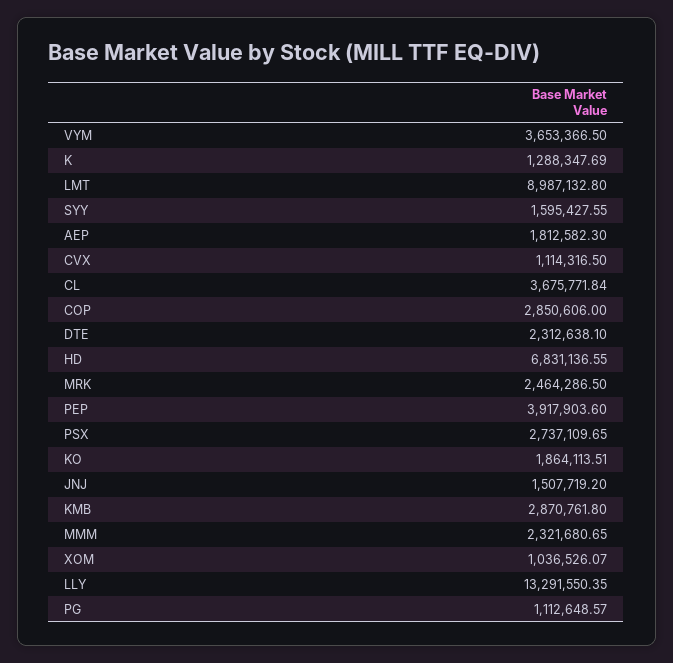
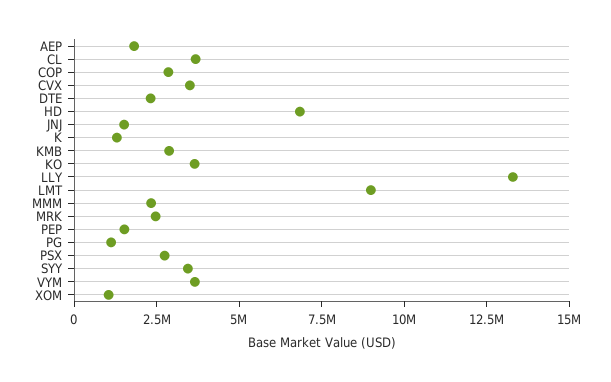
SYY: 1595427.55 -> 3500000
CVX: 1114316.5 -> 3500000
PEP: 3917903.6 -> 1500000
KO: 1864113.51 -> 3500000

